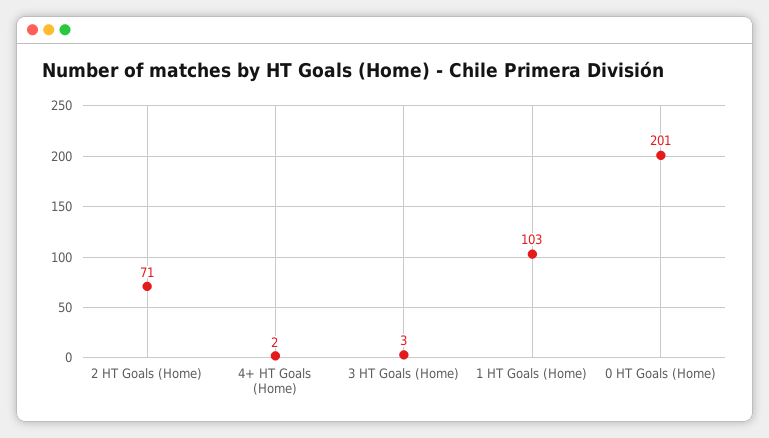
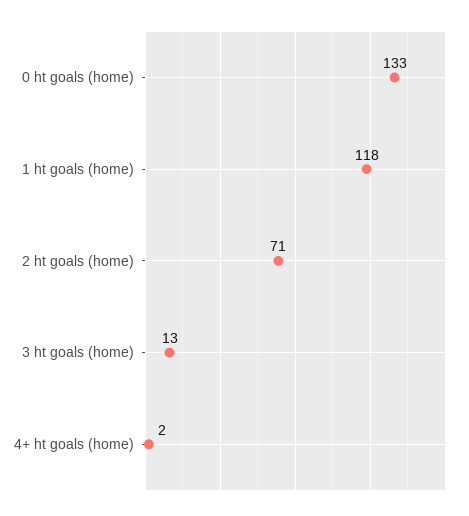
3 HT Goals (Home): 3 -> 13
1 HT Goals (Home): 103 -> 118
0 HT Goals (Home): 201 -> 133

